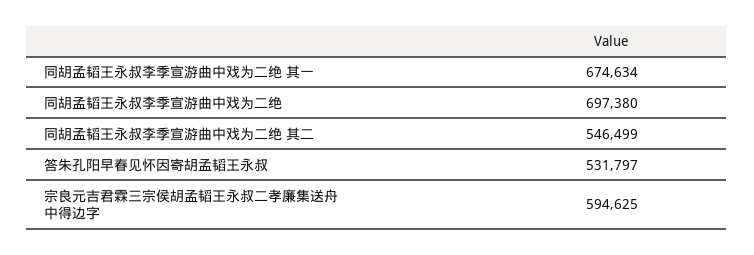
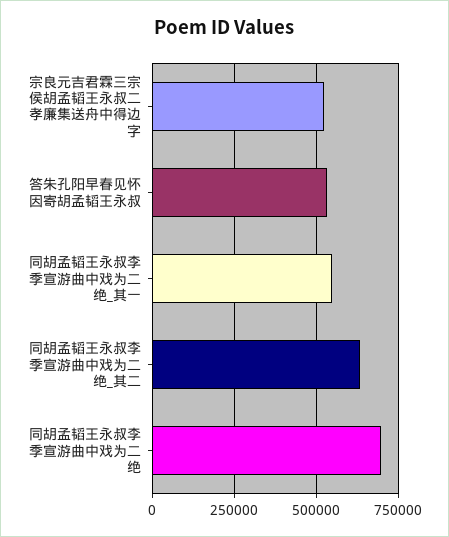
同胡孟韬王永叔李季宣游曲中戏为二绝 其一: 674634 -> 550000
同胡孟韬王永叔李季宣游曲中戏为二绝 其二: 546499 -> 625000
宗良元吉君霖三宗侯胡孟韬王永叔二孝廉集送舟中得边字: 594625 -> 525000

